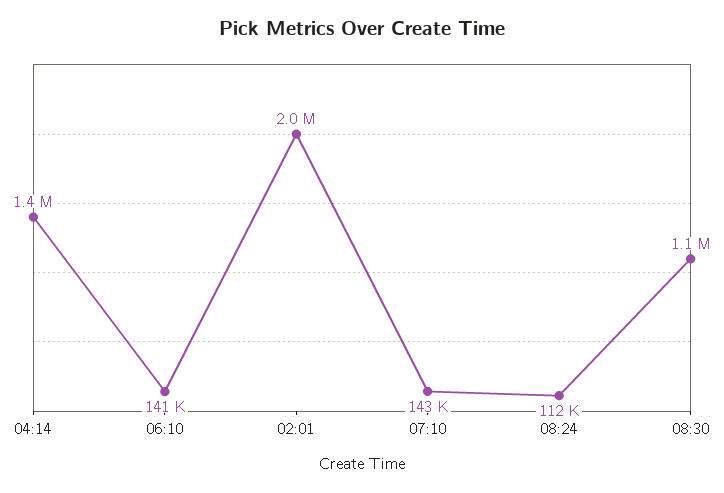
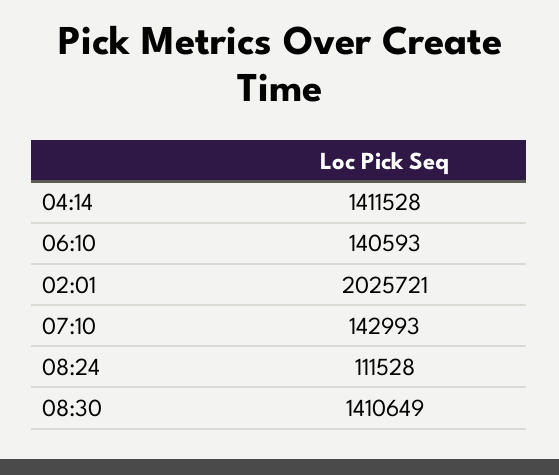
08:30: 1100000 -> 1410649

